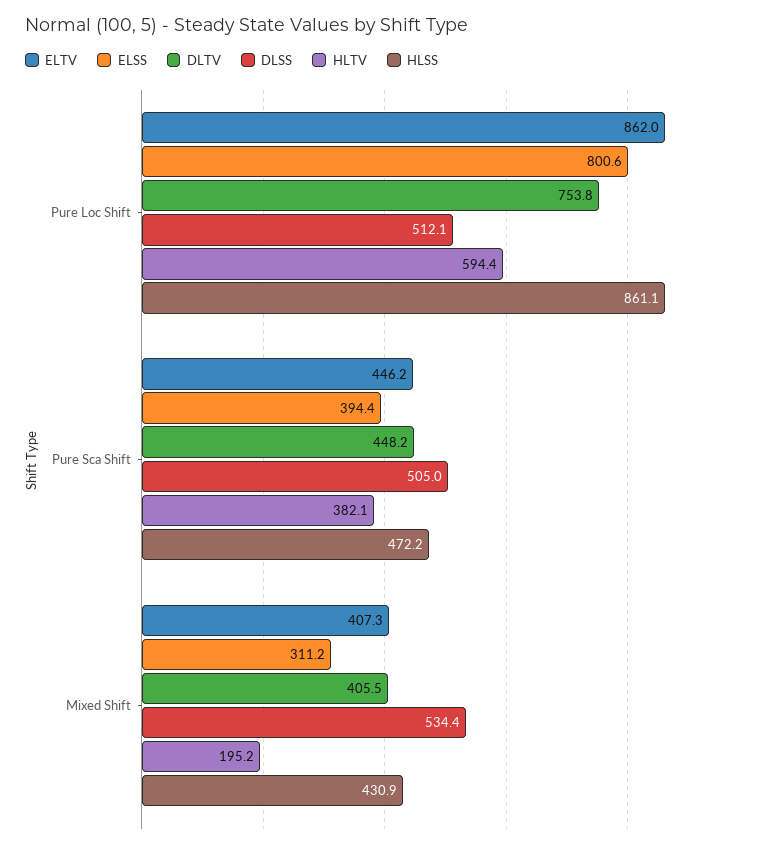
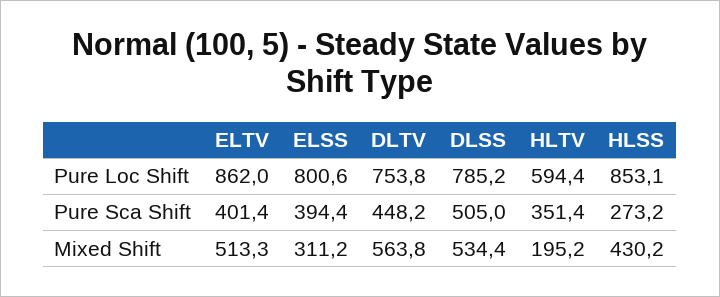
DLSS, Pure Loc Shift: 512.1 -> 785.2
HLSS, Pure Loc Shift: 861.1 -> 853.1
ELTV, Pure Sca Shift: 446.2 -> 401.4
HLTV, Pure Sca Shift: 382.1 -> 351.4
HLSS, Pure Sca Shift: 472.2 -> 273.2
ELTV, Mixed Shift: 407.3 -> 513.3
DLTV, Mixed Shift: 405.5 -> 563.8
HLSS, Mixed Shift: 430.9 -> 430.2

